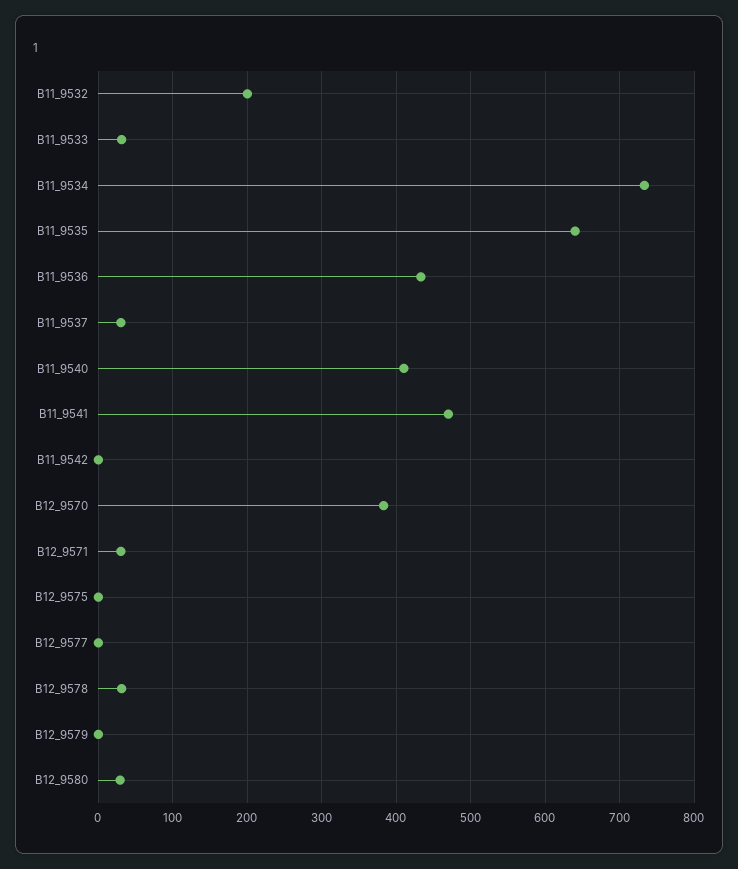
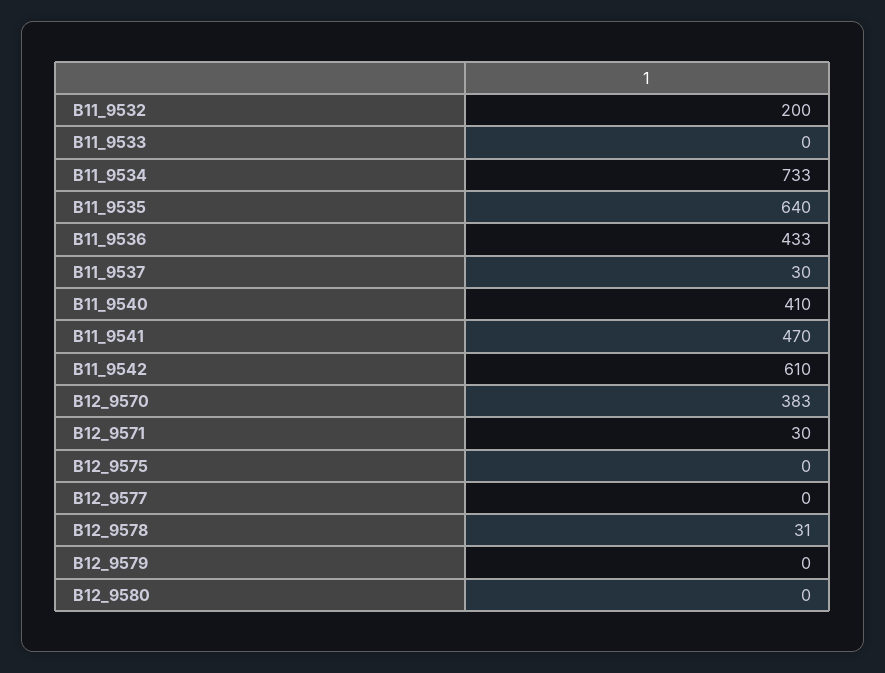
B11_9533: 30 -> 0
B11_9542: 0 -> 610
B12_9580: 30 -> 0

